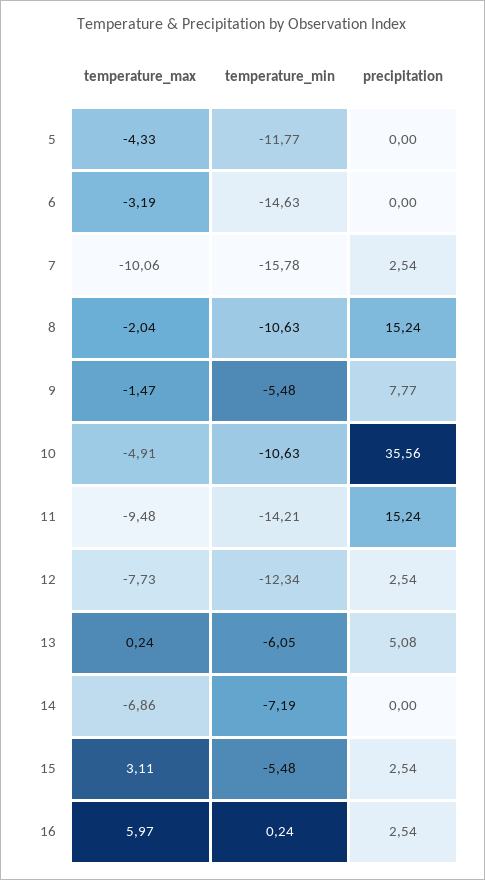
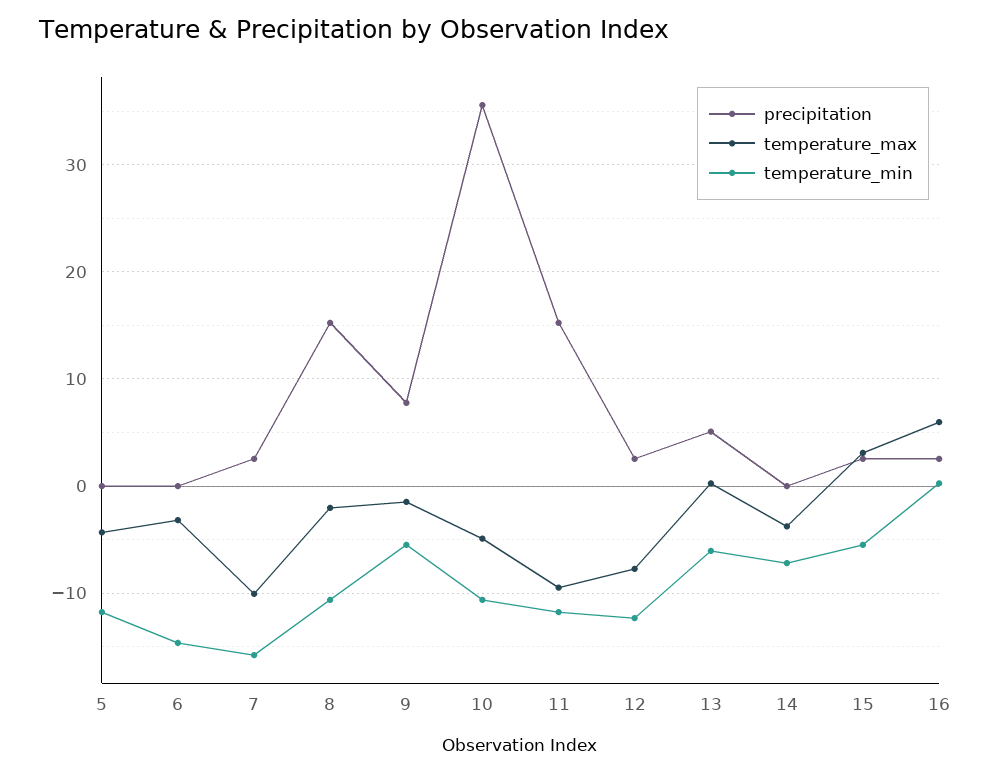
temperature_min, 11: -14.21 -> -12
temperature_max, 14: -6.86 -> -4

